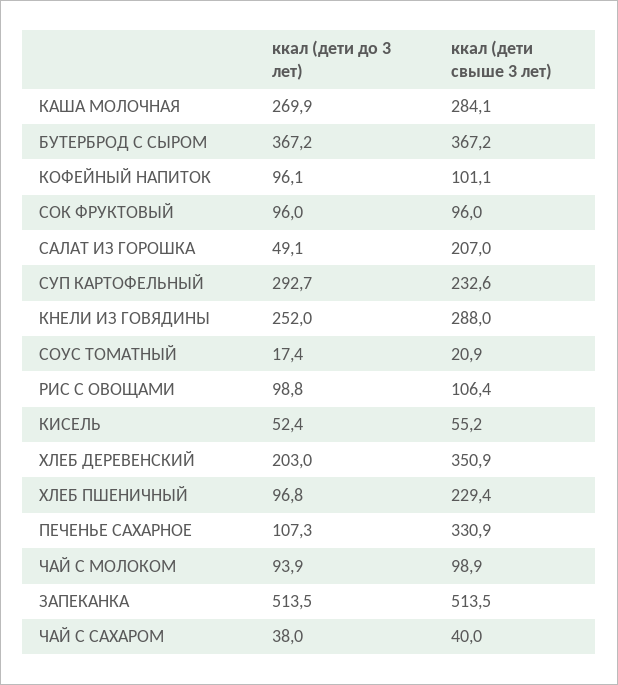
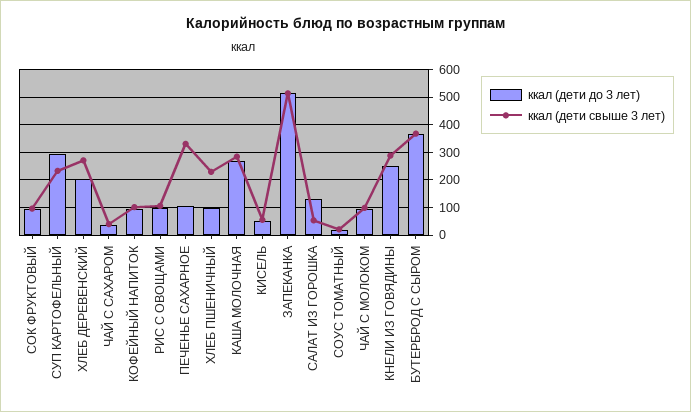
ккал (дети до 3 лет), САЛАТ ИЗ ГОРОШКА: 49.1 -> 125
ккал (дети свыше 3 лет), САЛАТ ИЗ ГОРОШКА: 207 -> 50
ккал (дети свыше 3 лет), ХЛЕБ ДЕРЕВЕНСКИЙ: 350.9 -> 275

